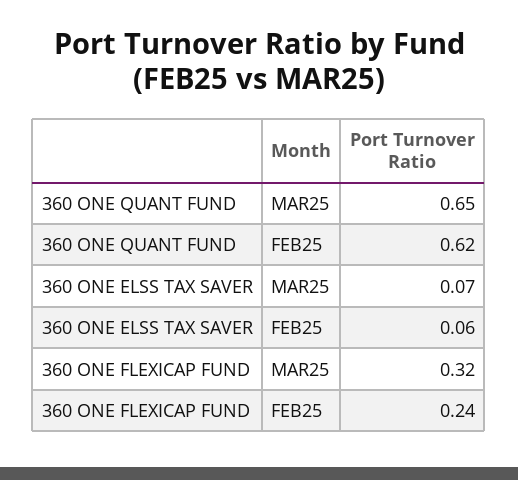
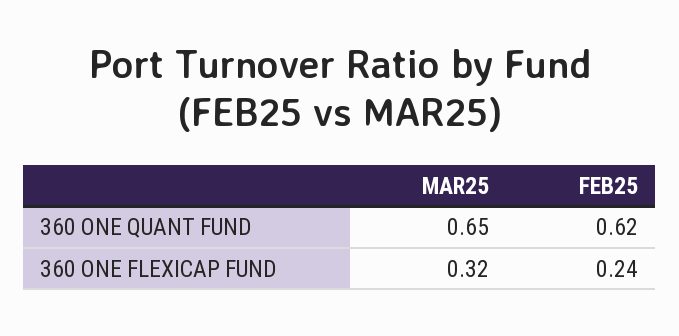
360 ONE ELSS TAX SAVER, MAR25: 0.07 -> none
360 ONE ELSS TAX SAVER, FEB25: 0.06 -> none

